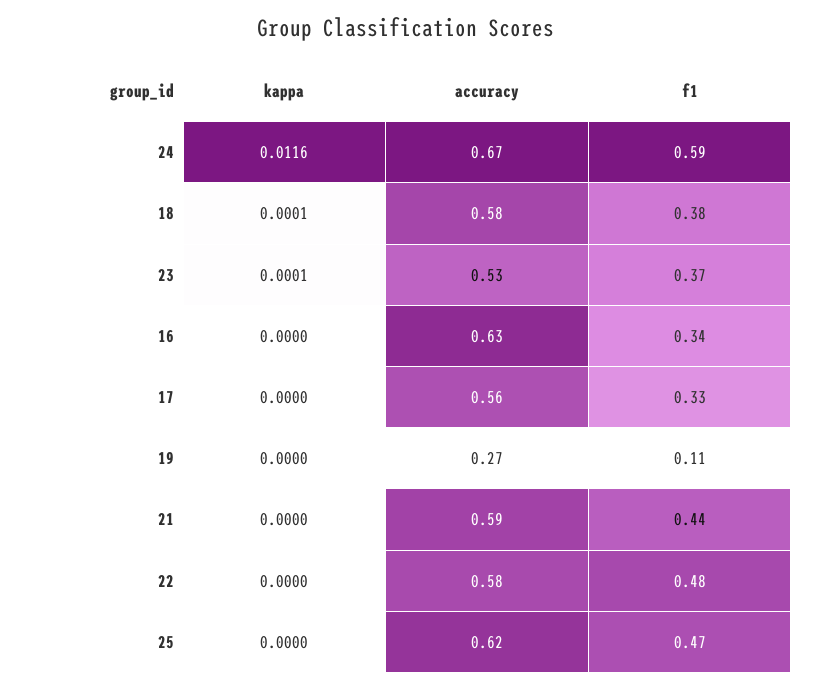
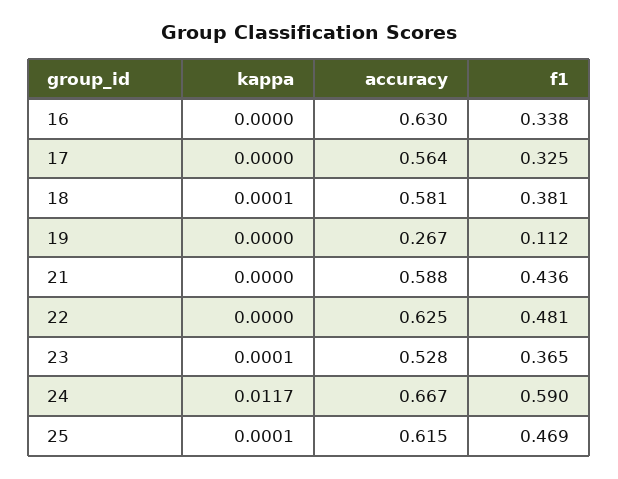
kappa, 24: 0.0116 -> 0.0117
accuracy, 22: 0.58 -> 0.625
kappa, 25: 0 -> 0.0001

